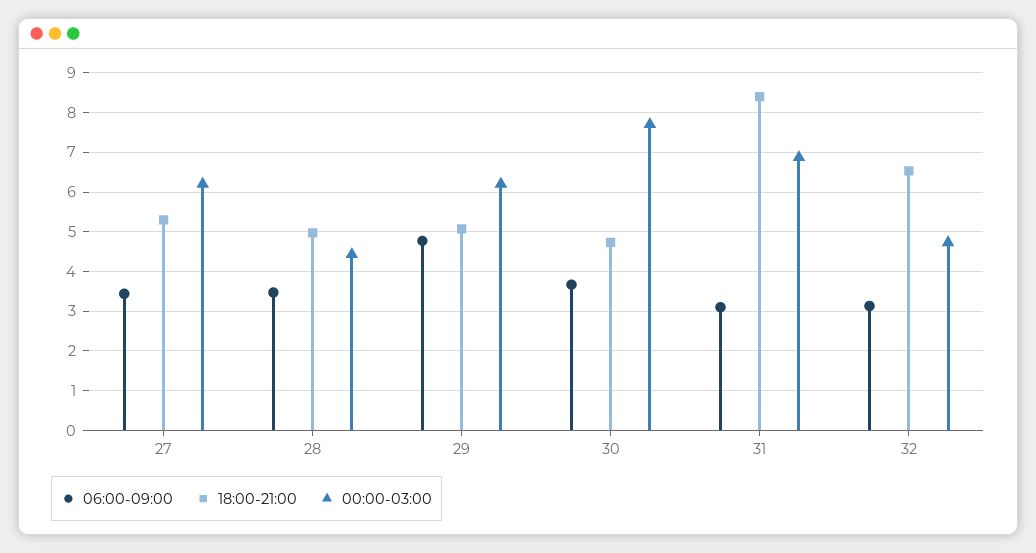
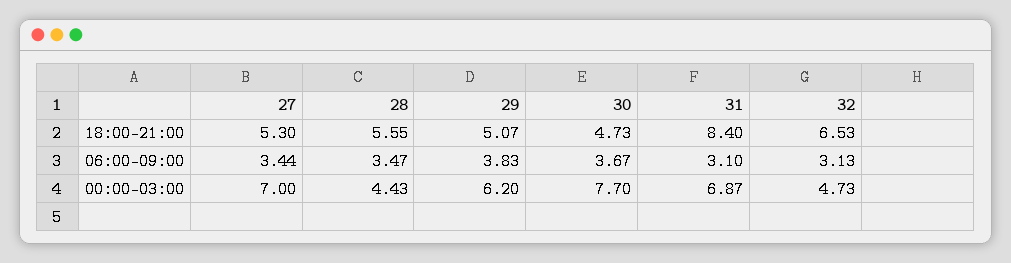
00:00-03:00, 27: 6.2 -> 7
18:00-21:00, 28: 5 -> 5.55
06:00-09:00, 29: 4.8 -> 3.83

